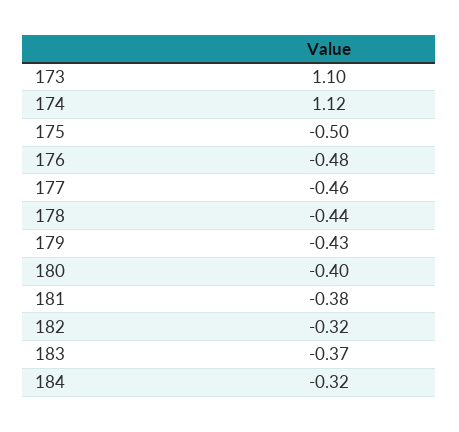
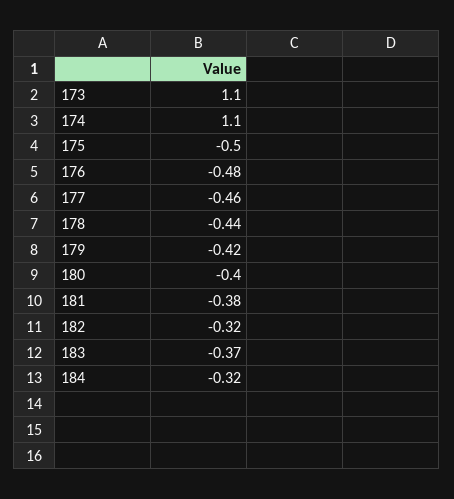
174: 1.12 -> 1.1
179: -0.43 -> -0.42

